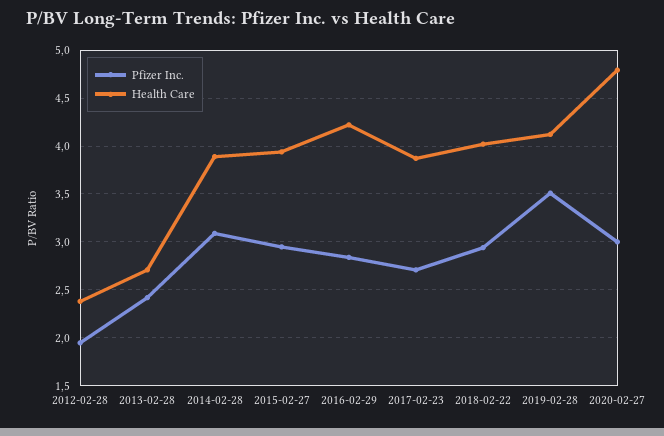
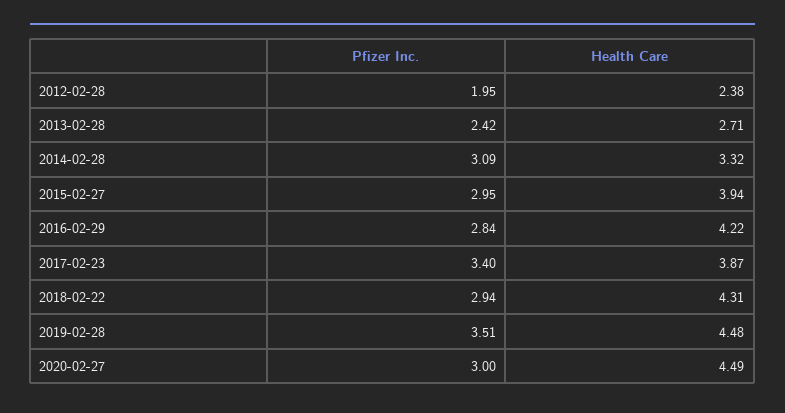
Health Care, 2014-02-28: 3.9 -> 3.32
Pfizer Inc., 2017-02-23: 2.7 -> 3.4
Health Care, 2018-02-22: 4 -> 4.31
Health Care, 2019-02-28: 4.1 -> 4.48
Health Care, 2020-02-27: 4.8 -> 4.49

